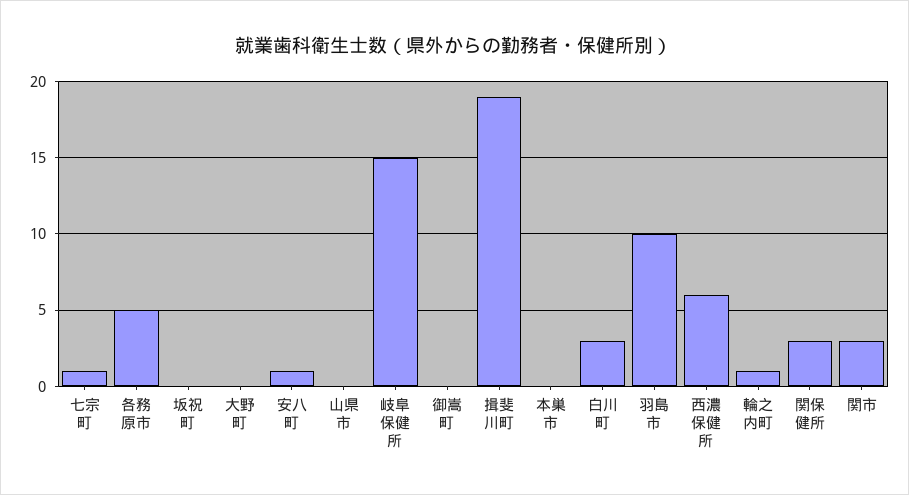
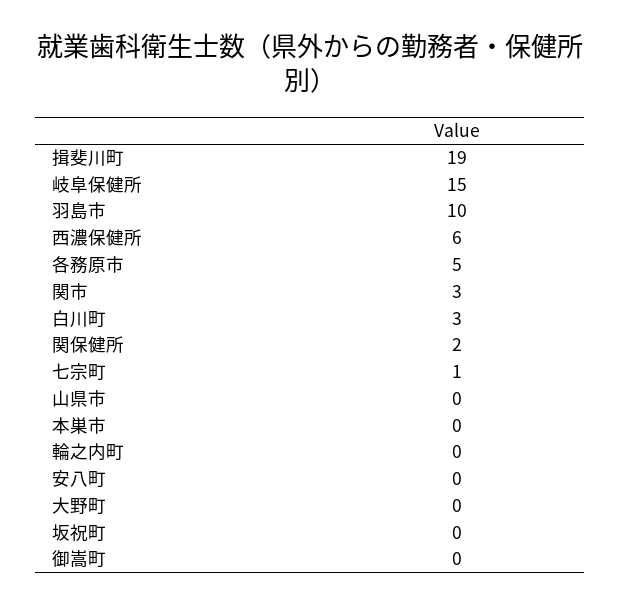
安八町: 1 -> 0
輪之内町: 1 -> 0
関保健所: 3 -> 2

